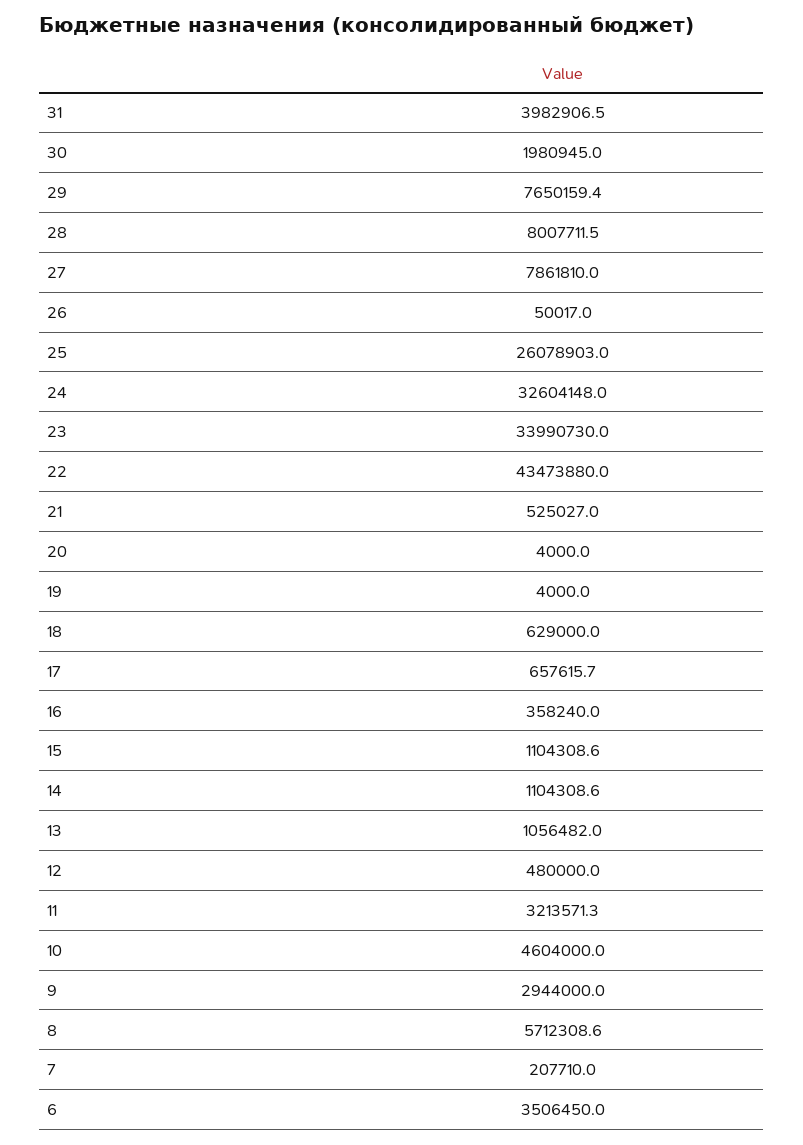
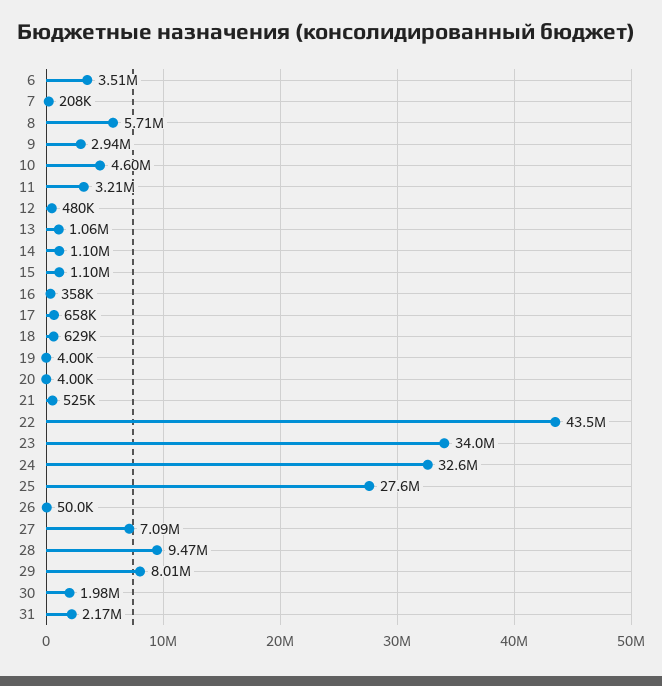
31: 3982906.5 -> 2170000
29: 7650159.4 -> 8010000
28: 8007711.5 -> 9470000
27: 7861810 -> 7090000
25: 26078903 -> 27600000

